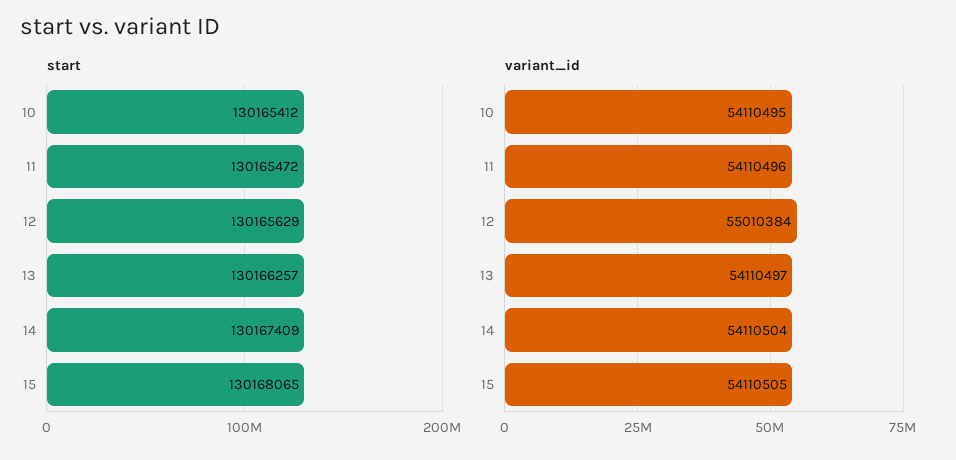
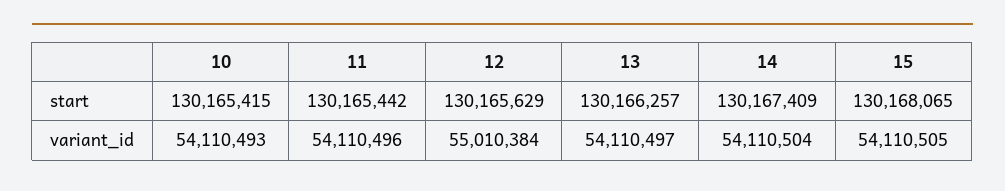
start, 10: 130165412 -> 130165415
start, 11: 130165472 -> 130165442
variant_id, 10: 54110495 -> 54110493

